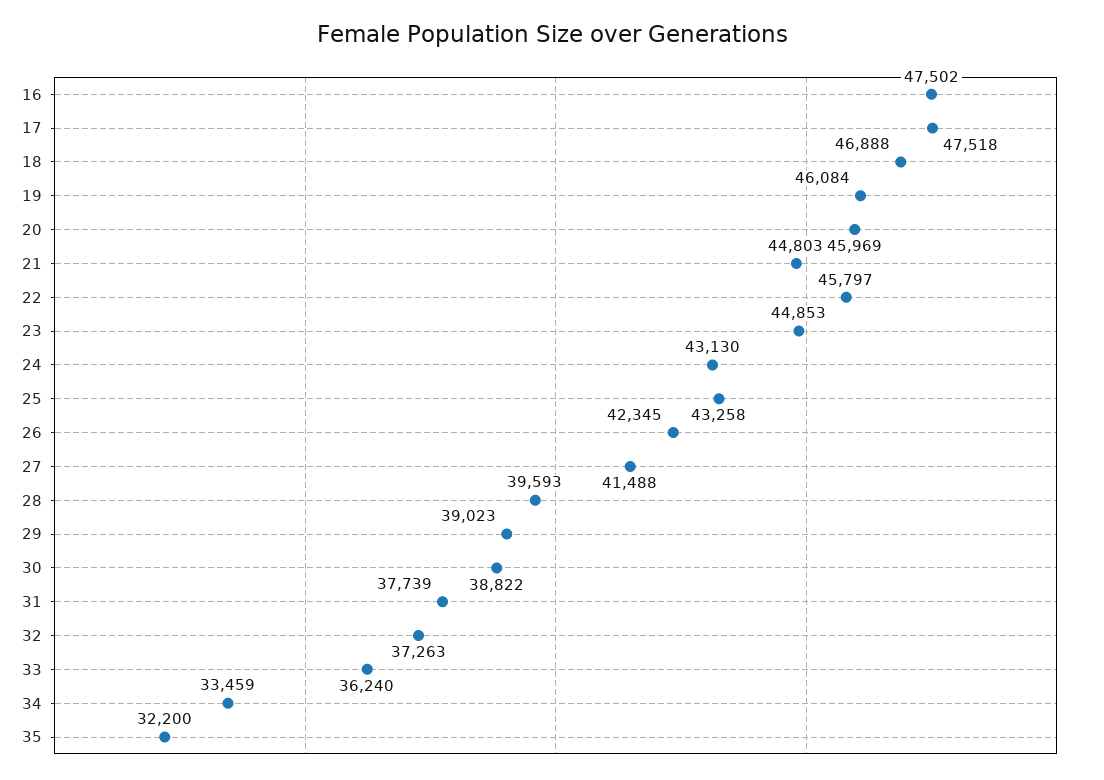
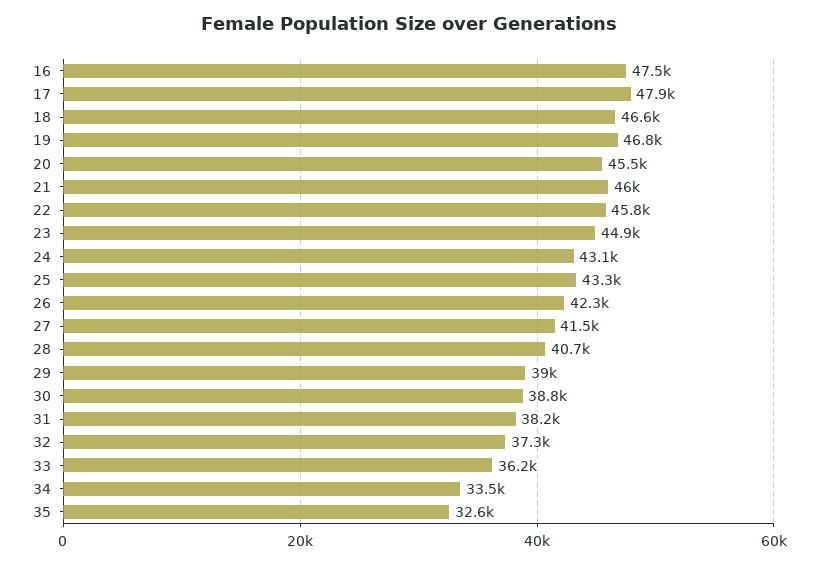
17: 47518 -> 47900
18: 46888 -> 46600
19: 46084 -> 46800
20: 45969 -> 45500
21: 44803 -> 46000
28: 39593 -> 40700
31: 37739 -> 38200
35: 32200 -> 32600

